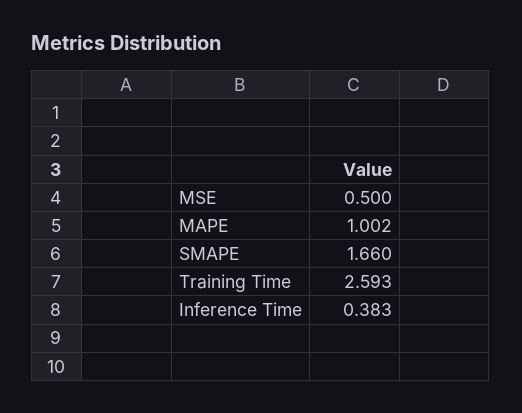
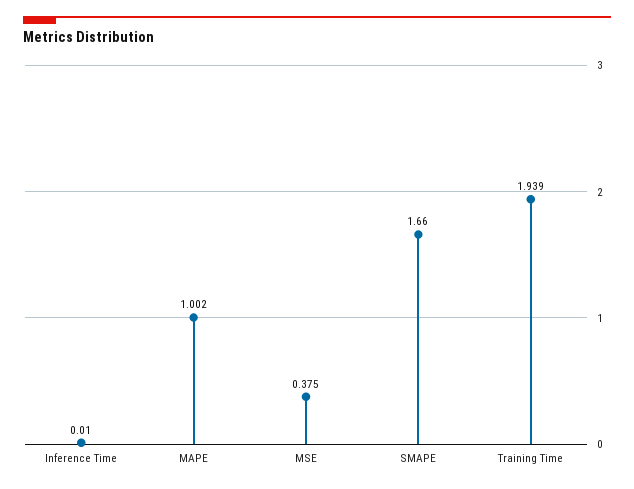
MSE: 0.5 -> 0.375
Training Time: 2.593 -> 1.939
Inference Time: 0.383 -> 0.01

